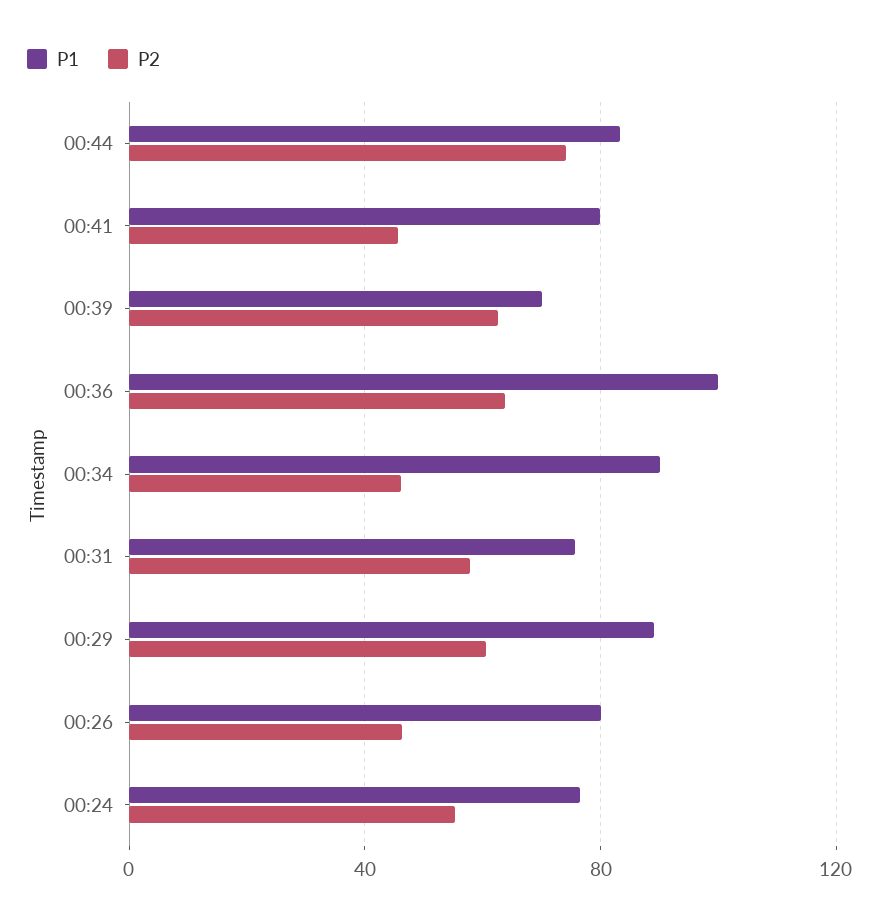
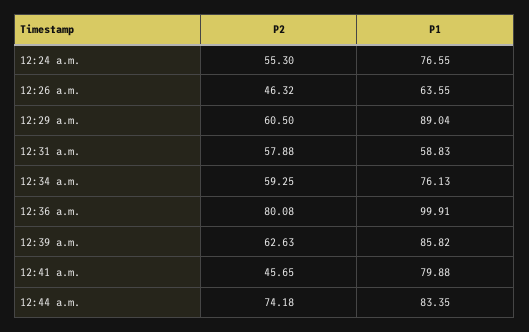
P1, 00:39: 70 -> 85.82
P2, 00:36: 65 -> 80.08
P1, 00:34: 90 -> 76.13
P2, 00:34: 45 -> 59.25
P1, 00:31: 75 -> 58.83
P1, 00:26: 80 -> 63.55

